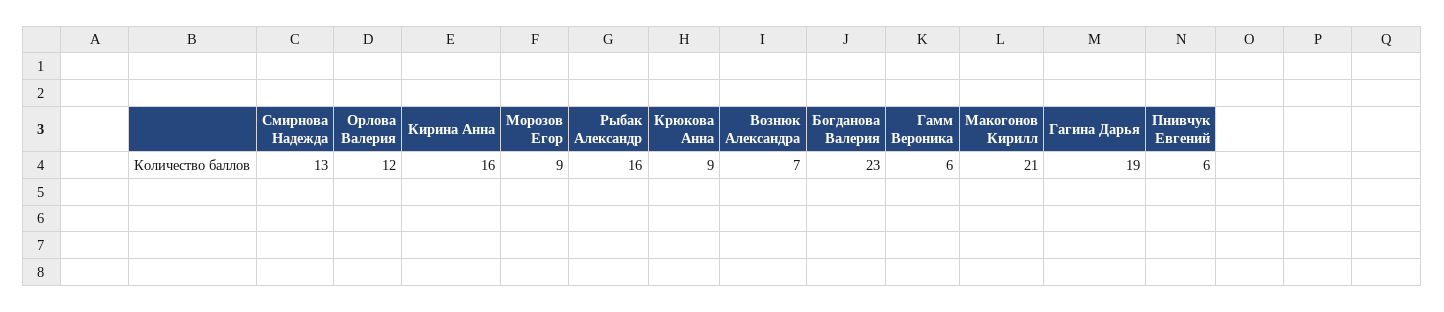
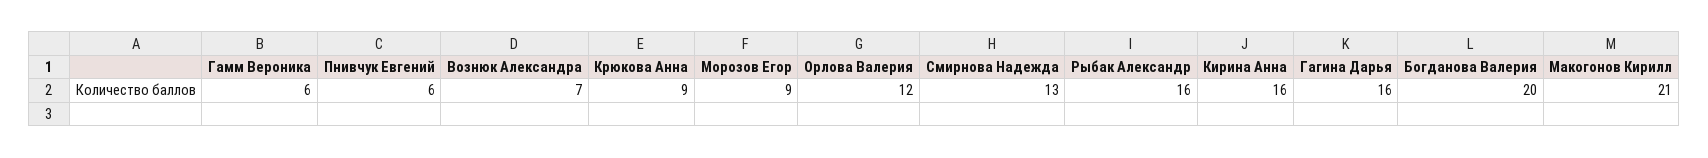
Богданова Валерия: 23 -> 20
Гагина Дарья: 19 -> 16

